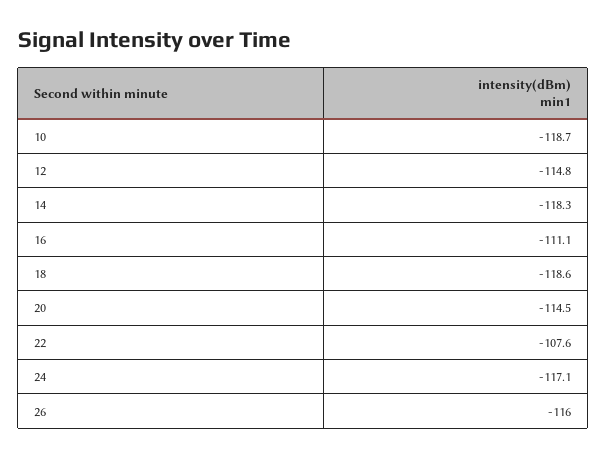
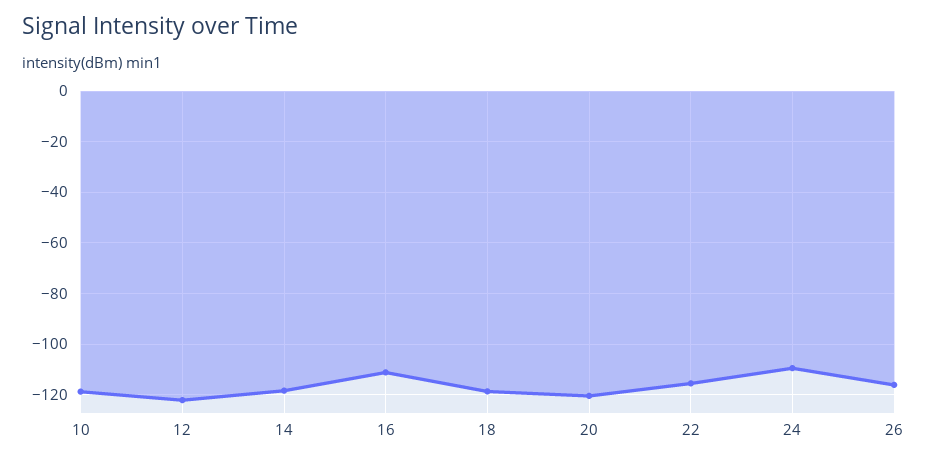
12: -114.8 -> -122.5
20: -114.5 -> -120
22: -107.6 -> -115
24: -117.1 -> -110

